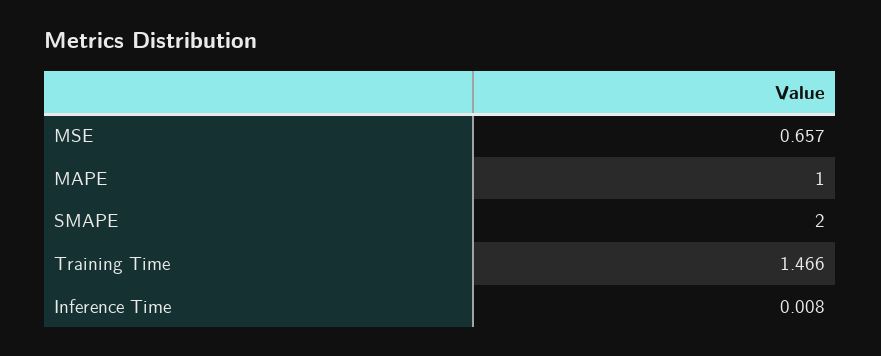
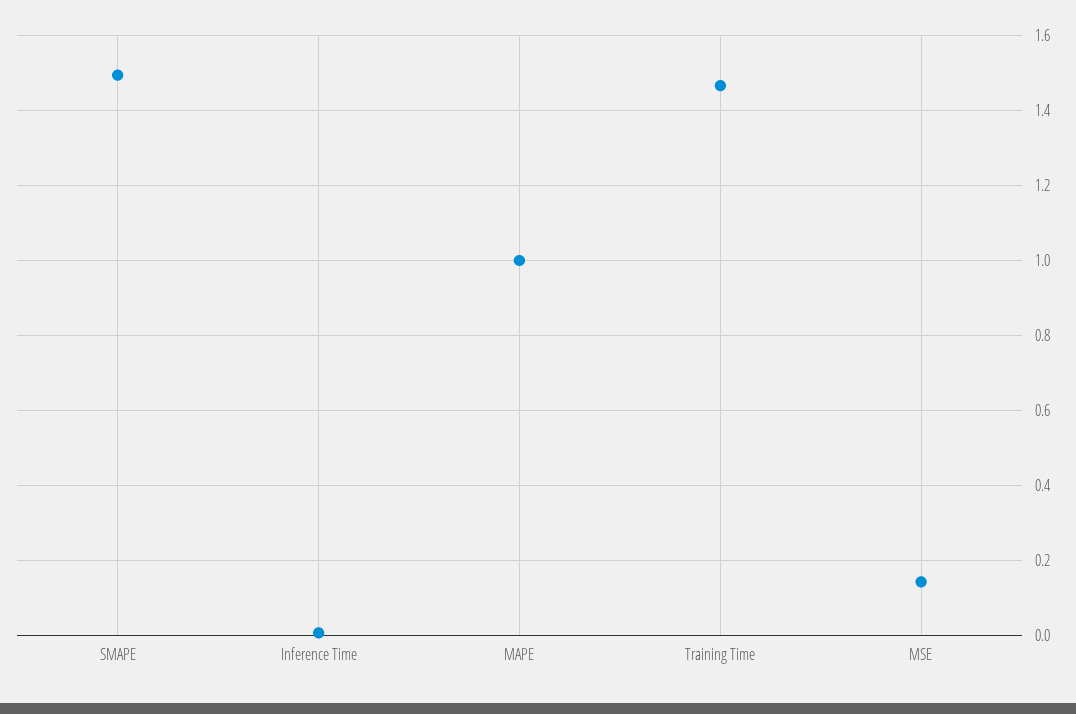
MSE: 0.657 -> 0.14
SMAPE: 2 -> 1.5

